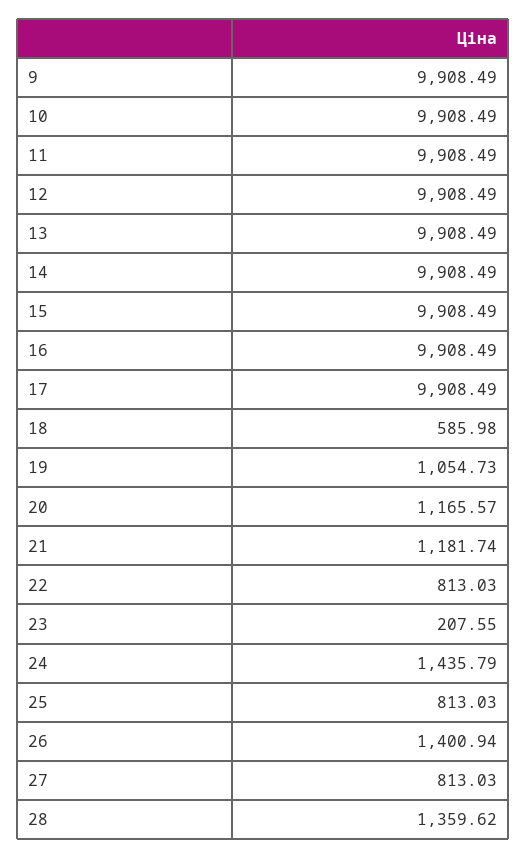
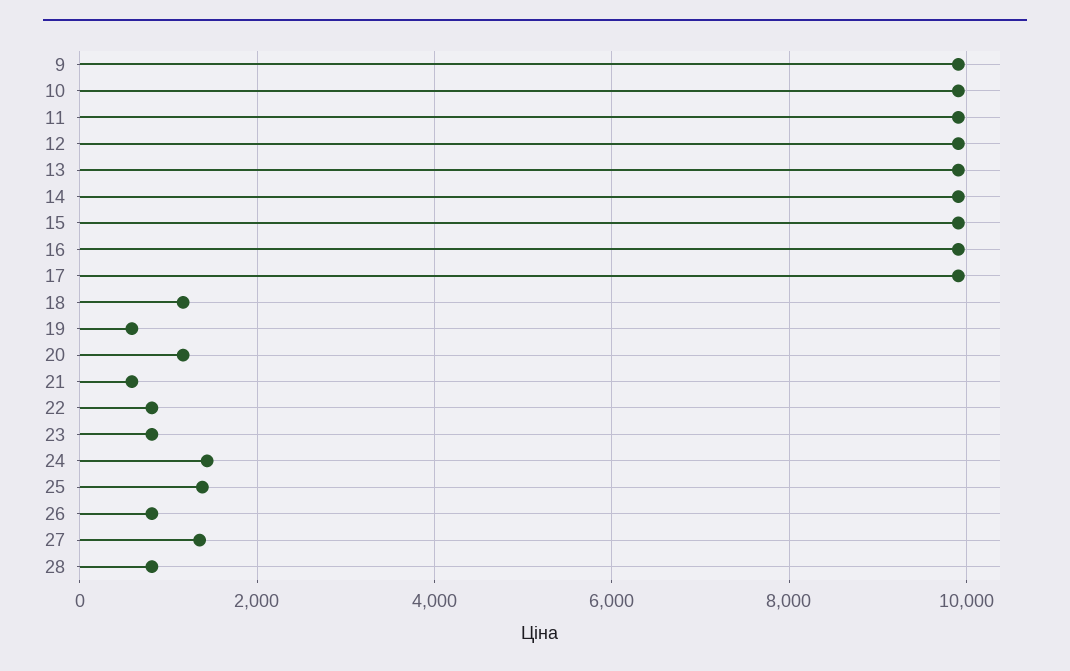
18: 585.98 -> 1200
19: 1054.73 -> 600
21: 1181.74 -> 600
23: 207.55 -> 800
25: 813.03 -> 1400
26: 1400.94 -> 800
27: 813.03 -> 1400
28: 1359.62 -> 800

